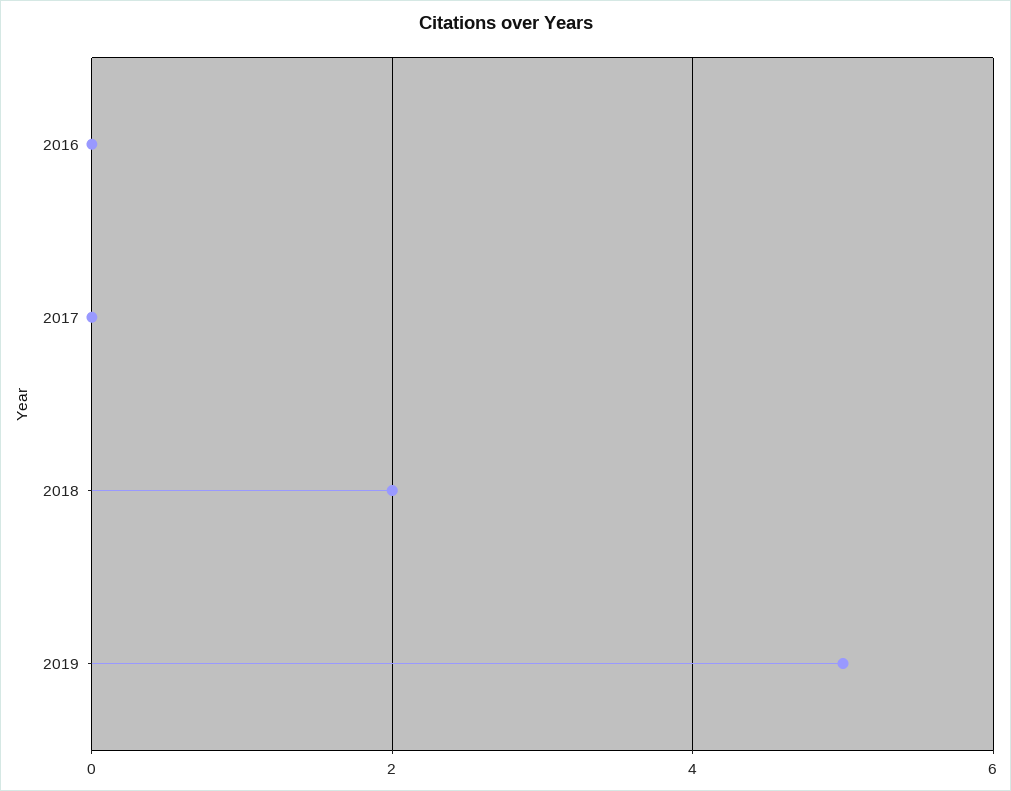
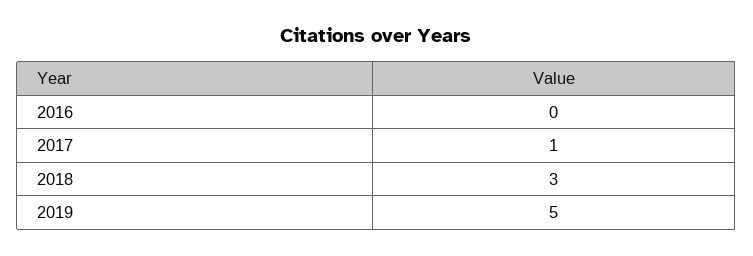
2017: 0 -> 1
2018: 2 -> 3

